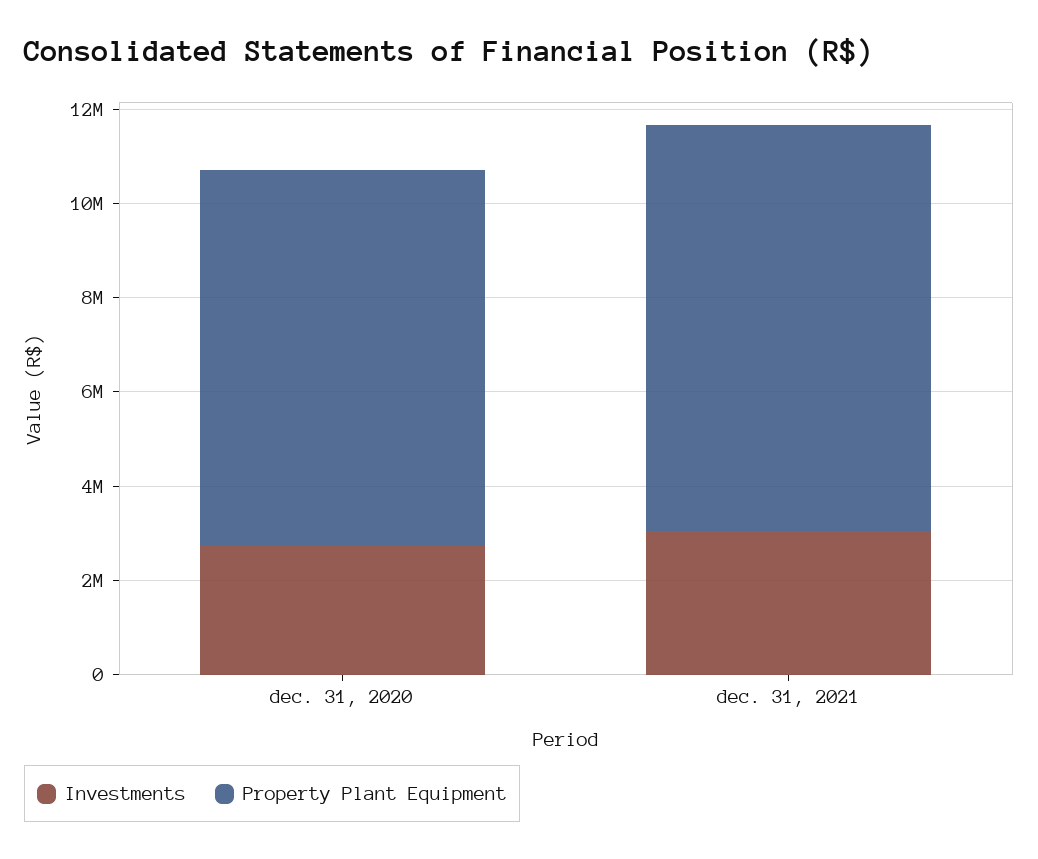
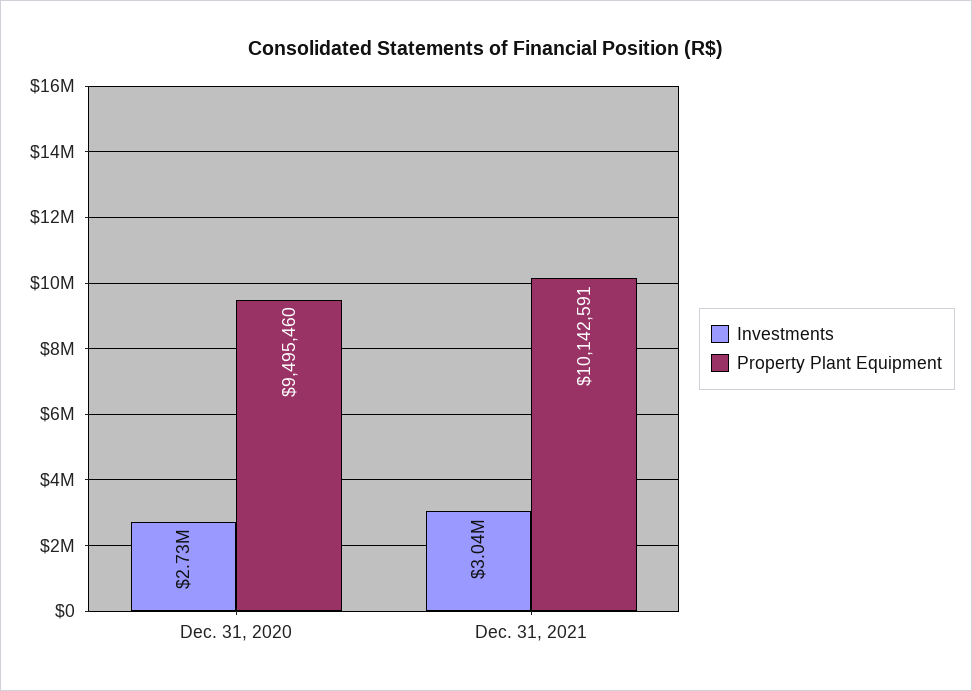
Property Plant Equipment, dec. 31, 2020: 8000000 -> 9495460
Property Plant Equipment, dec. 31, 2021: 8500000 -> 10142591

